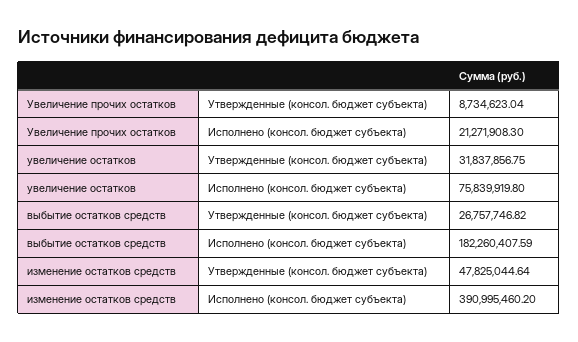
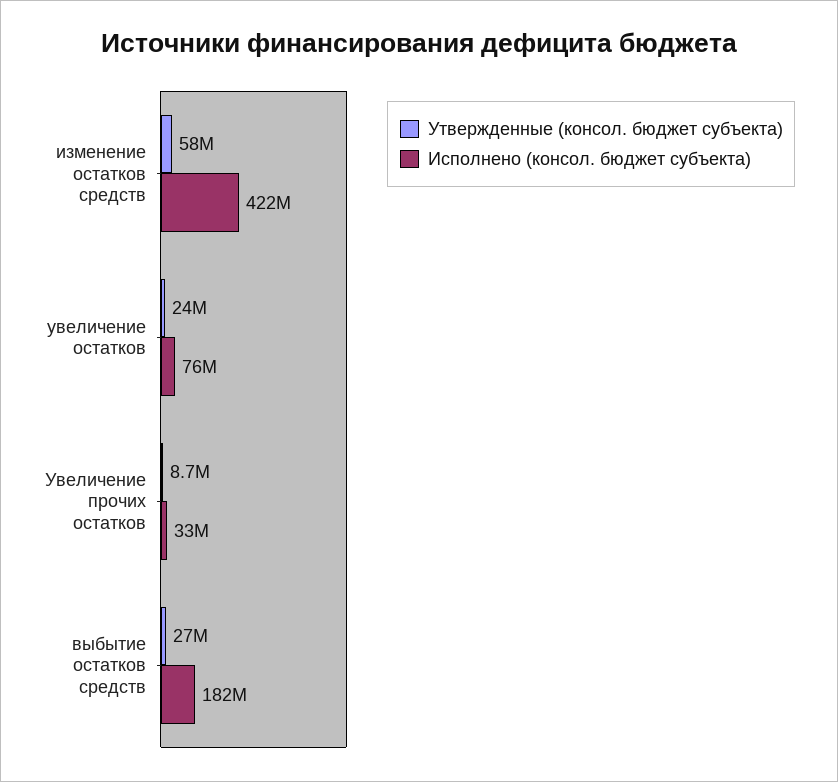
Исполнено (консол. бюджет субъекта), Увеличение прочих остатков: 21271908.3 -> 33000000
Утвержденные (консол. бюджет субъекта), увеличение остатков: 31837856.75 -> 24000000
Утвержденные (консол. бюджет субъекта), изменение остатков средств: 47825044.64 -> 58000000
Исполнено (консол. бюджет субъекта), изменение остатков средств: 390995460.2 -> 422000000

